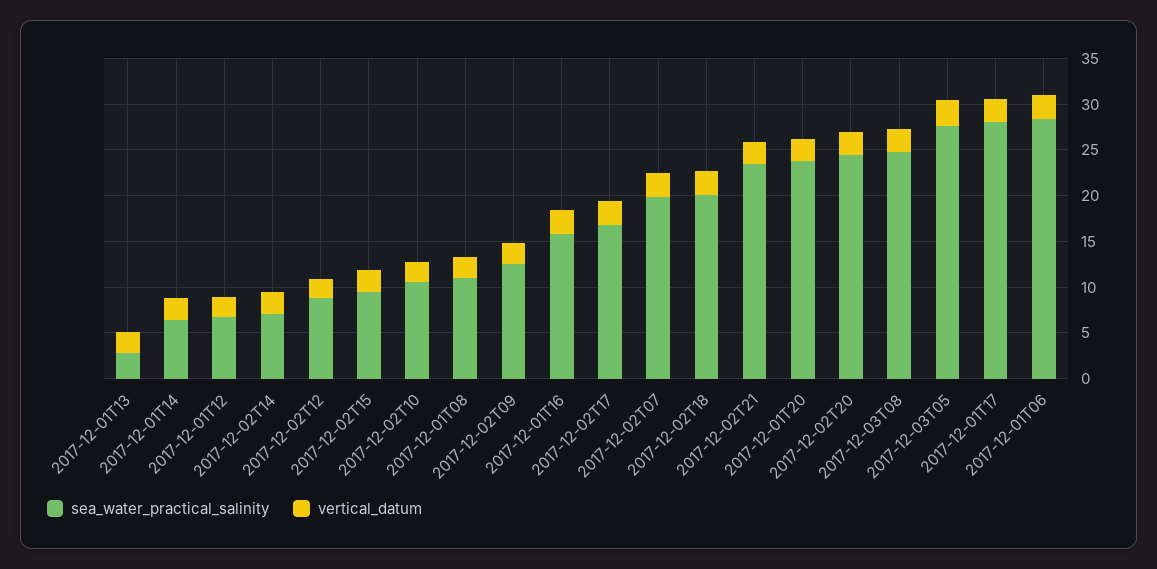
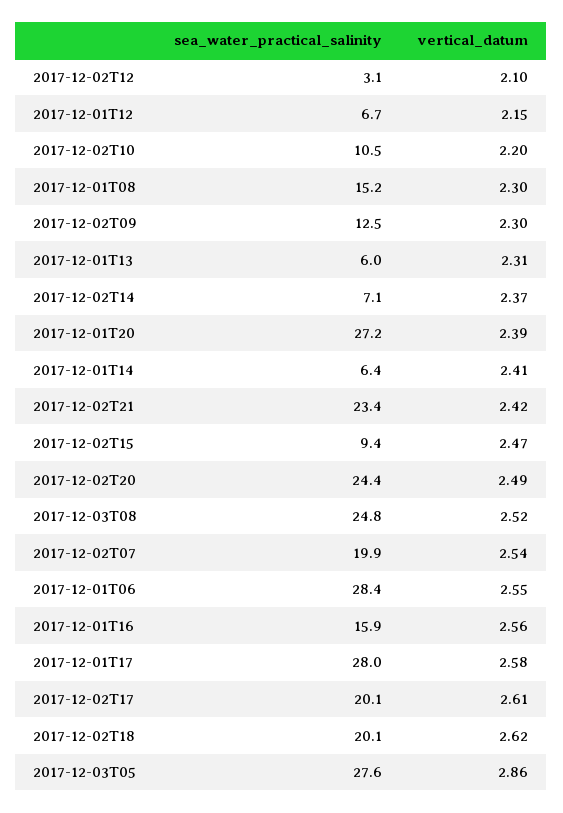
sea_water_practical_salinity, 2017-12-01T13: 3 -> 6
sea_water_practical_salinity, 2017-12-02T12: 9 -> 3.1
sea_water_practical_salinity, 2017-12-01T08: 11 -> 15.2
sea_water_practical_salinity, 2017-12-02T17: 17 -> 20.1
sea_water_practical_salinity, 2017-12-01T20: 24 -> 27.2

